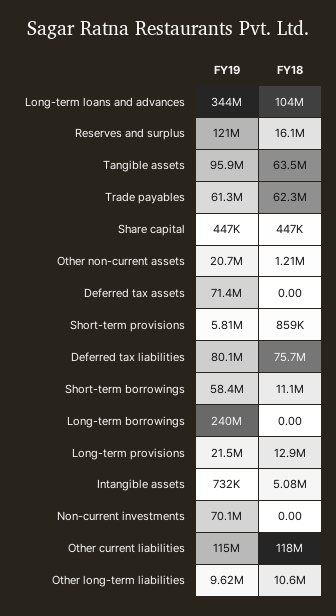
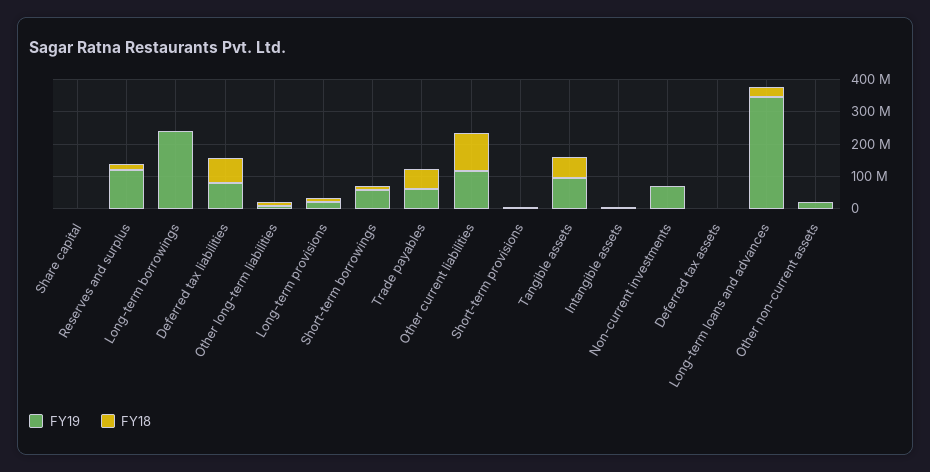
FY18, Long-term loans and advances: 104000000 -> 25000000
FY19, Deferred tax assets: 71400000 -> 0

